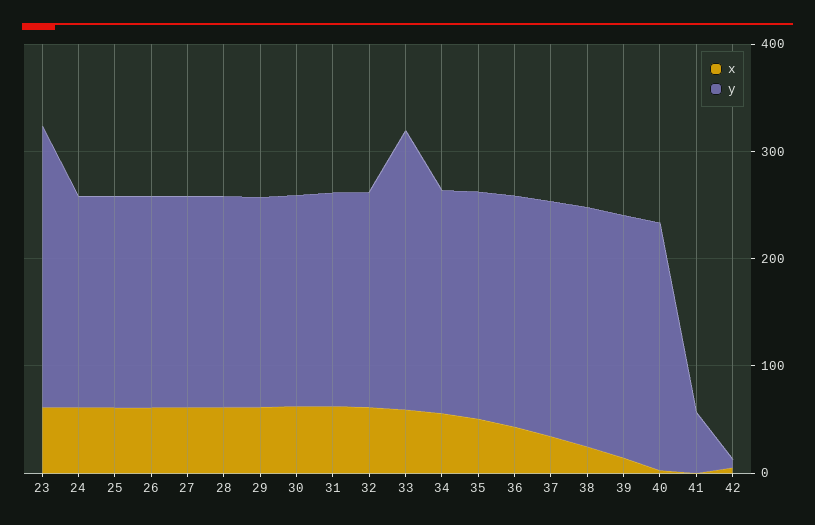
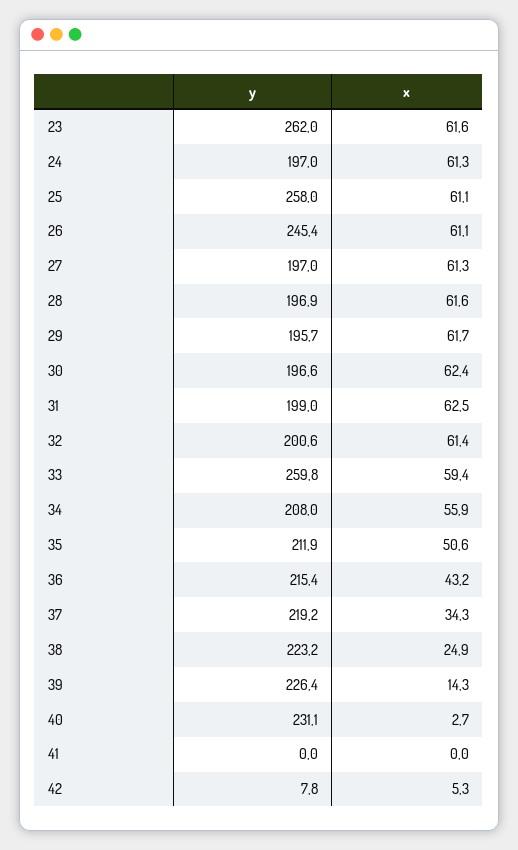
y, 25: 200 -> 258
y, 26: 200 -> 245.4
y, 41: 60 -> 0

